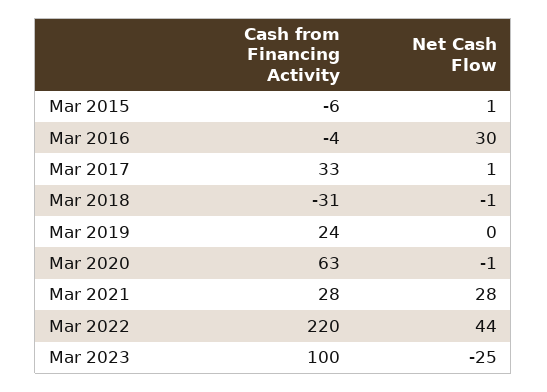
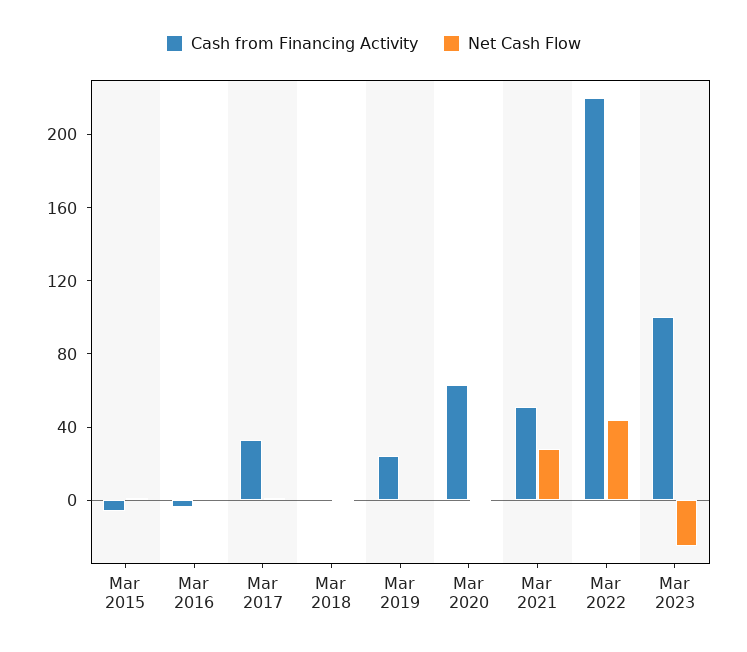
Net Cash Flow, Mar 2016: 30 -> 0
Cash from Financing Activity, Mar 2018: -31 -> 0
Cash from Financing Activity, Mar 2021: 28 -> 50

